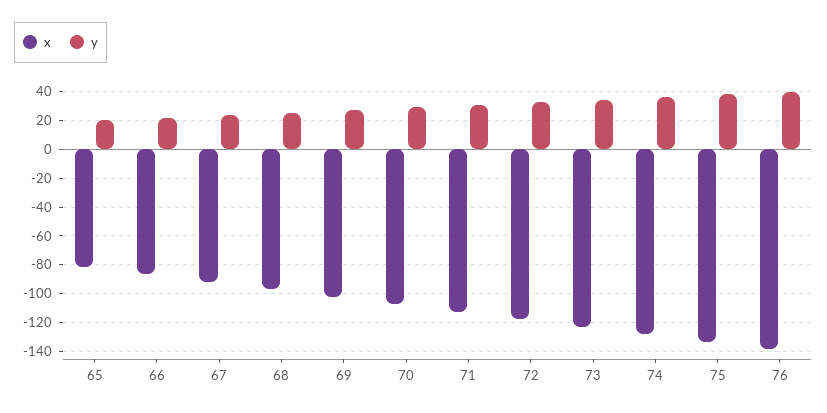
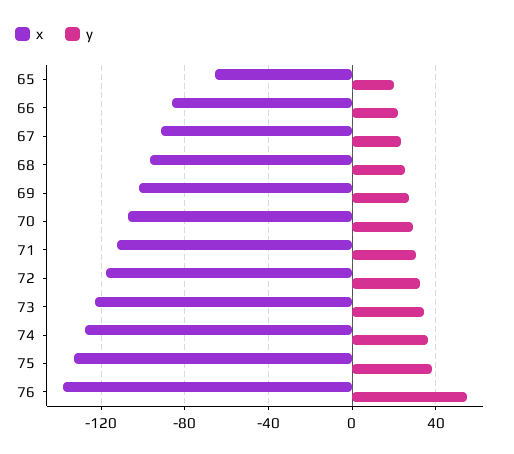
x, 65: -80 -> -65
y, 76: 40 -> 55

